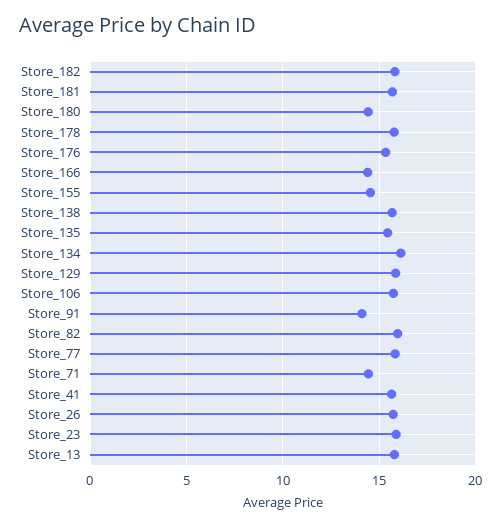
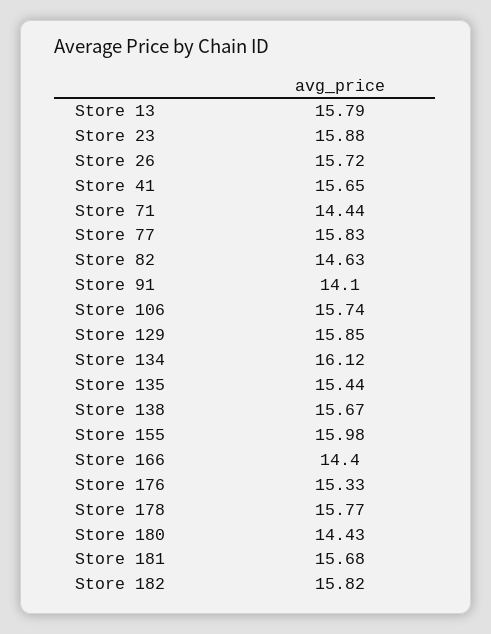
Store_155: 14.5 -> 15.98
Store_82: 16 -> 14.63

